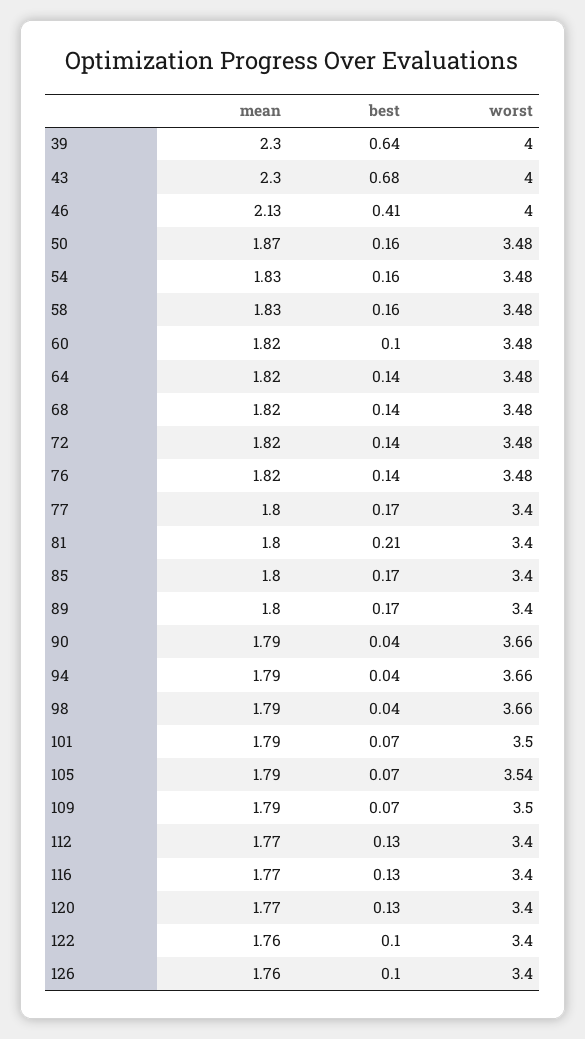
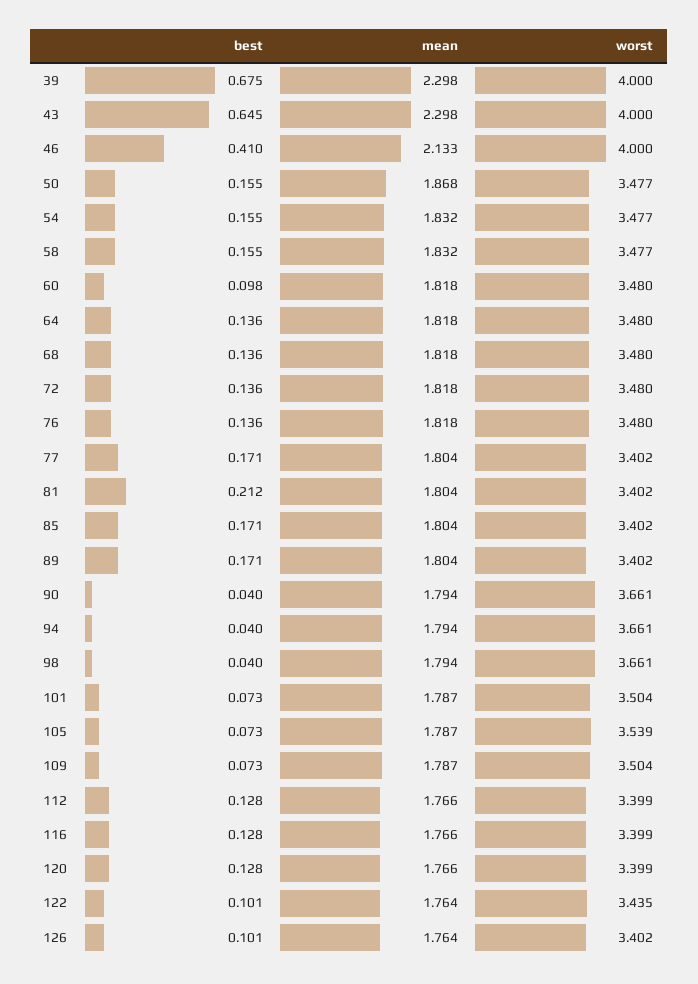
best, 39: 0.64 -> 0.675
best, 43: 0.68 -> 0.645
worst, 122: 3.4 -> 3.435

